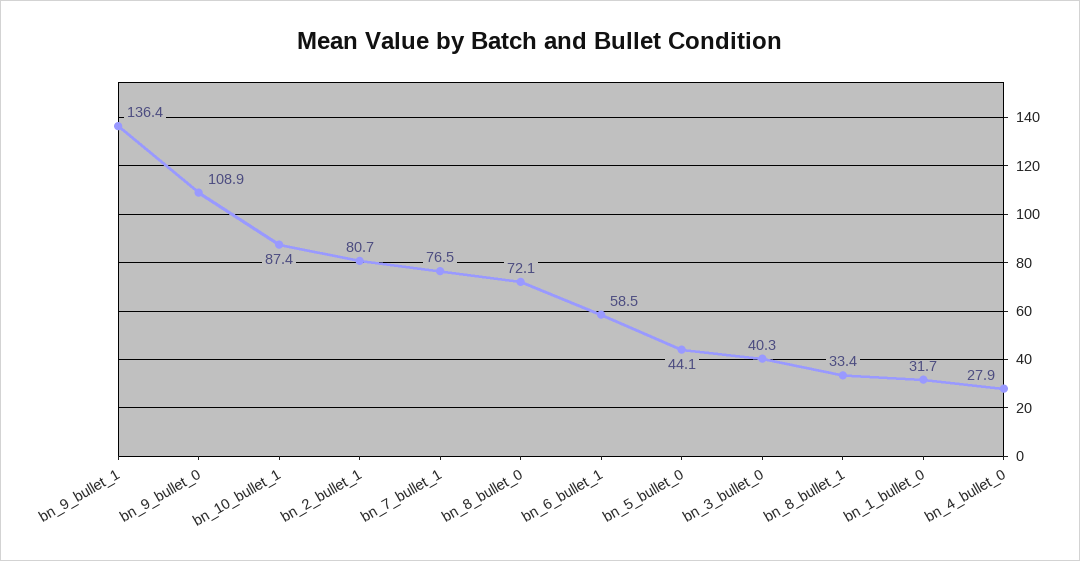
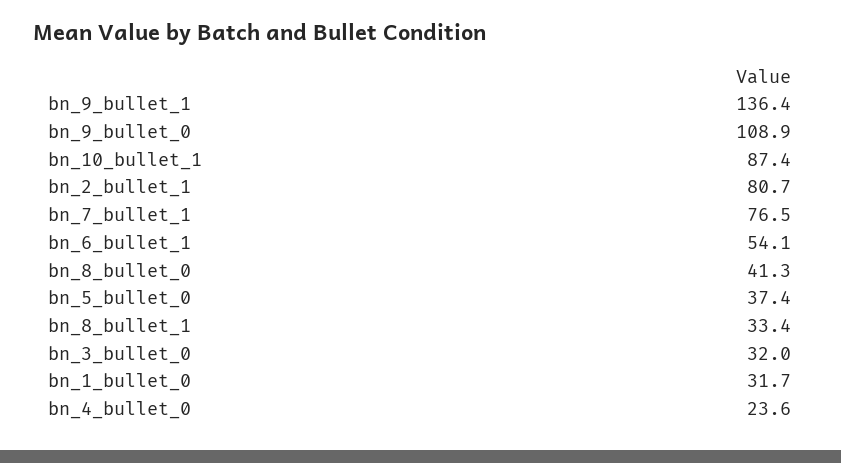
bn_8_bullet_0: 72.1 -> 41.3
bn_6_bullet_1: 58.5 -> 54.1
bn_5_bullet_0: 44.1 -> 37.4
bn_3_bullet_0: 40.3 -> 32
bn_4_bullet_0: 27.9 -> 23.6

